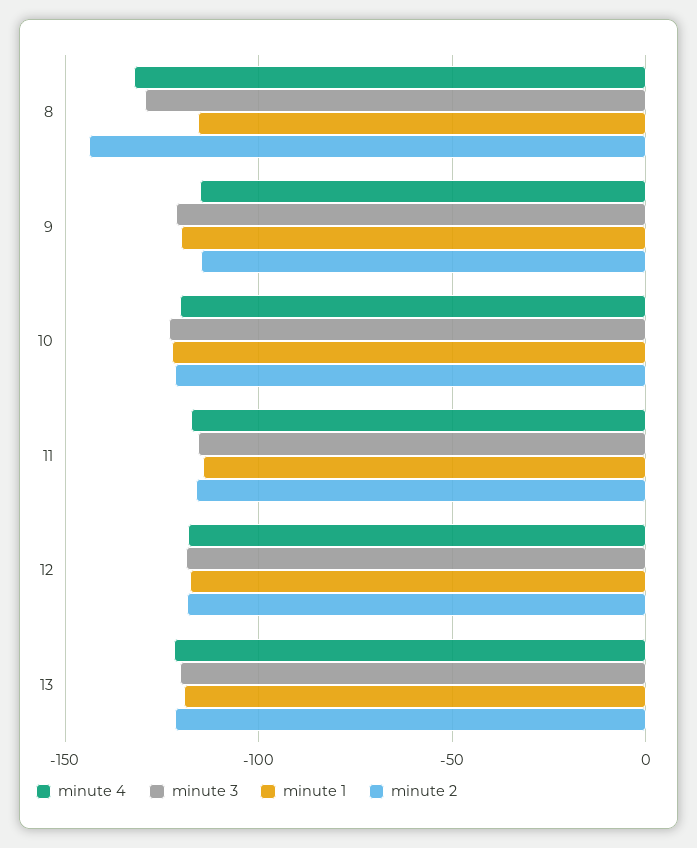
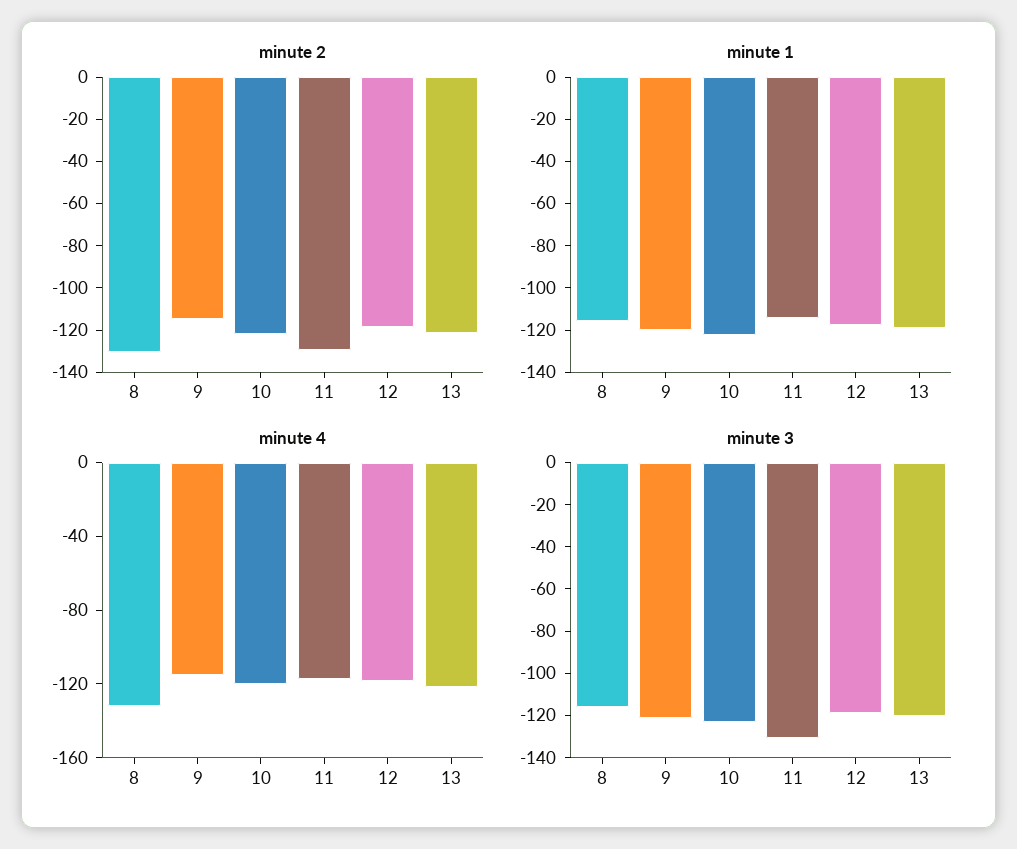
minute 3, 8: -130 -> -115
minute 2, 8: -145 -> -130
minute 3, 11: -115 -> -130
minute 2, 11: -115 -> -130

